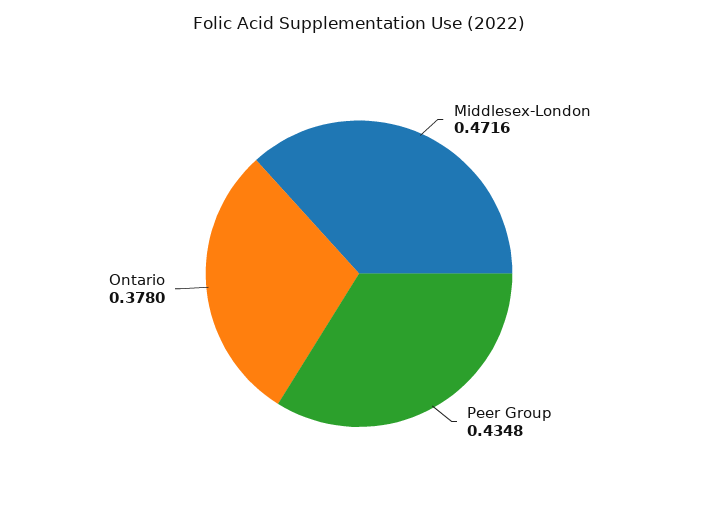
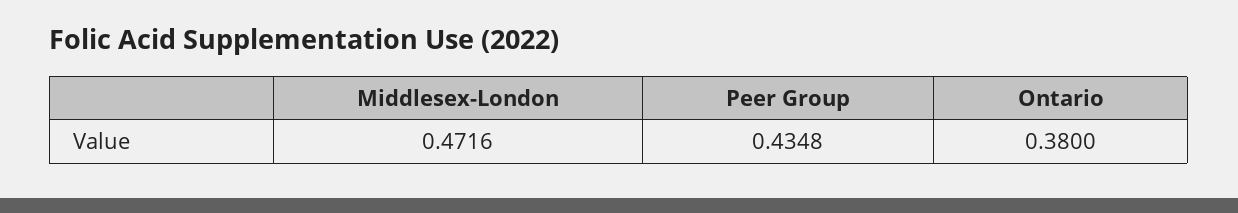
Ontario: 0.378 -> 0.38

